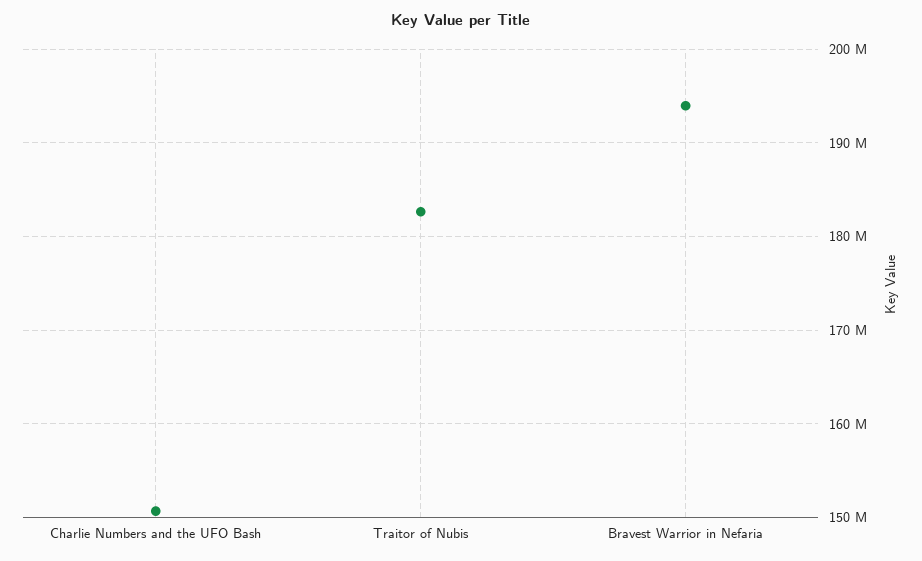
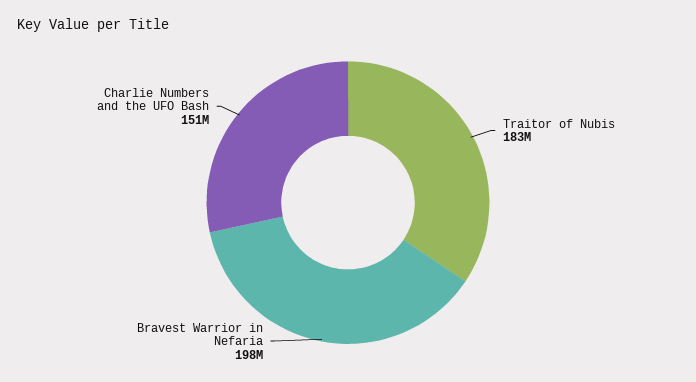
Bravest Warrior in Nefaria: 194000000 -> 198000000

